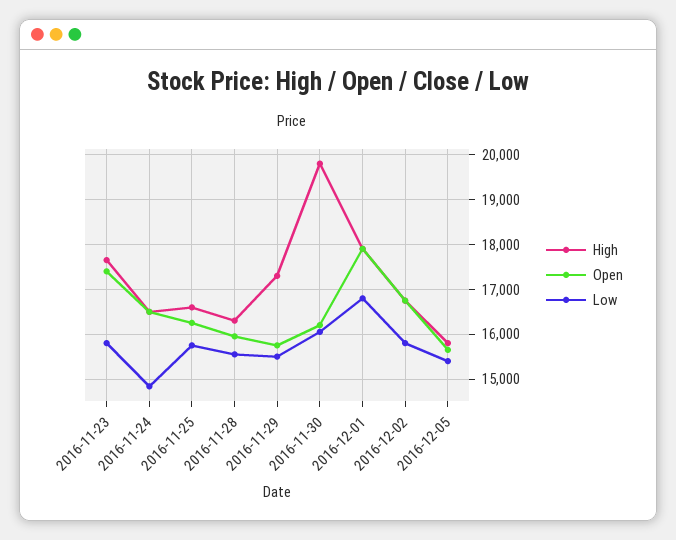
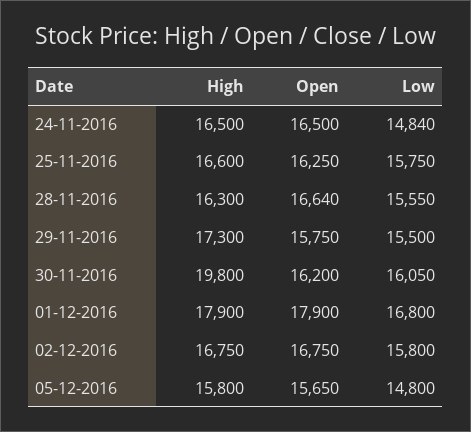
High, 2016-11-23: 17600 -> none
Open, 2016-11-23: 17400 -> none
Low, 2016-11-23: 15800 -> none
Open, 2016-11-28: 16000 -> 16640
Low, 2016-12-05: 15400 -> 14800

